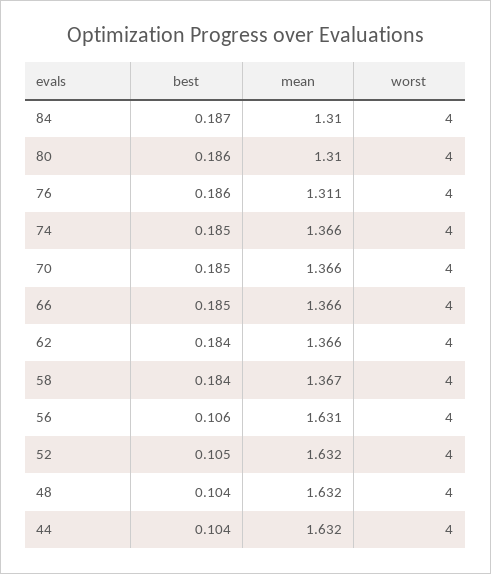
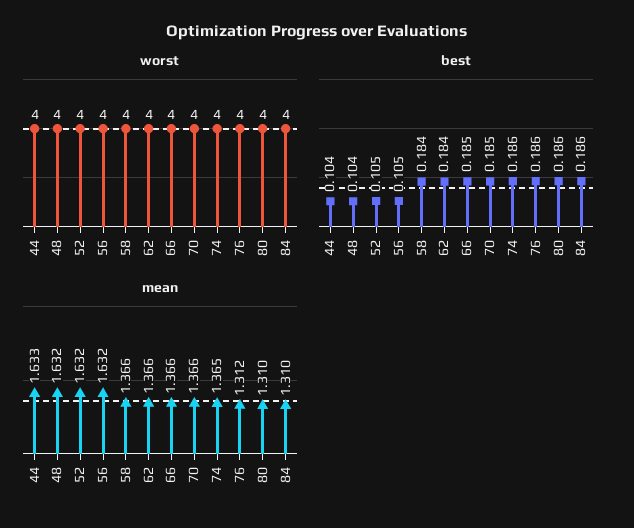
best, 84: 0.187 -> 0.186
mean, 76: 1.311 -> 1.312
best, 74: 0.185 -> 0.186
mean, 74: 1.366 -> 1.365
mean, 58: 1.367 -> 1.366
best, 56: 0.106 -> 0.105
mean, 56: 1.631 -> 1.632
mean, 44: 1.632 -> 1.633

